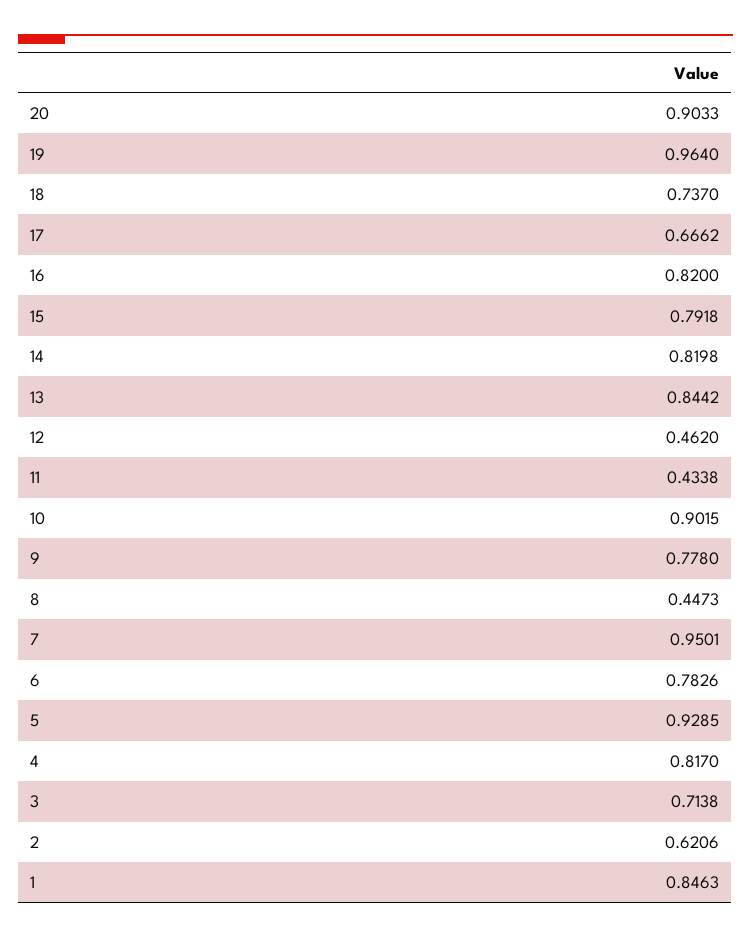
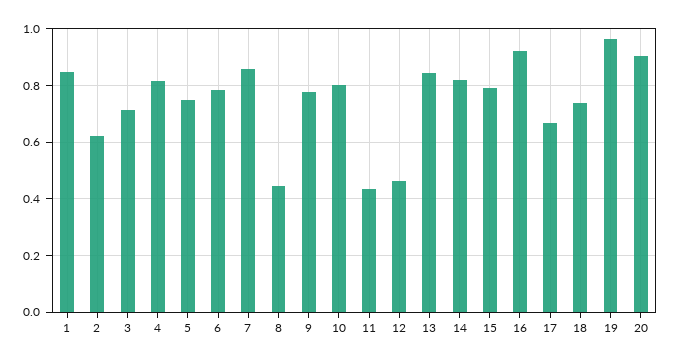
16: 0.82 -> 0.925
10: 0.9015 -> 0.8
7: 0.9501 -> 0.85
5: 0.9285 -> 0.75

